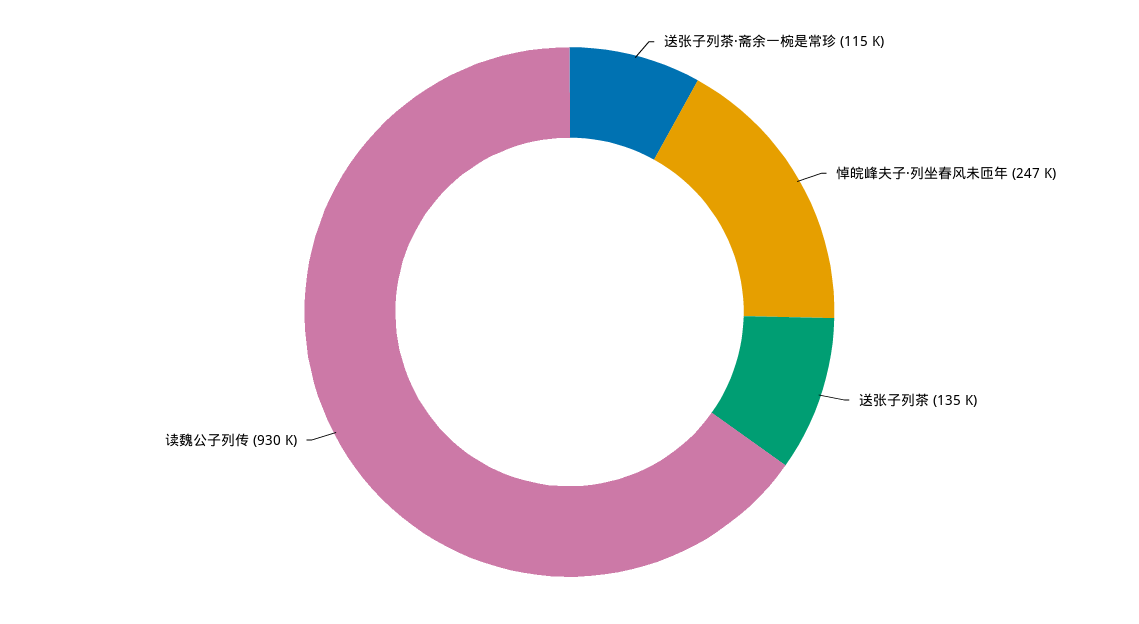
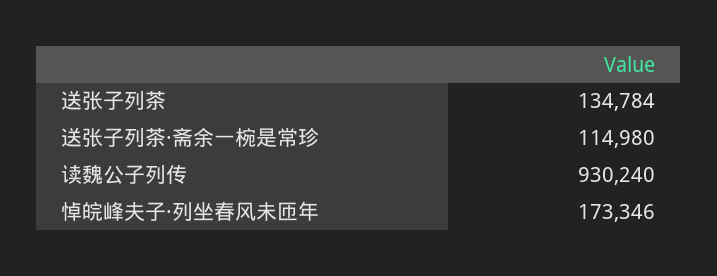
悼皖峰夫子·列坐春风未匝年: 247000 -> 173346

